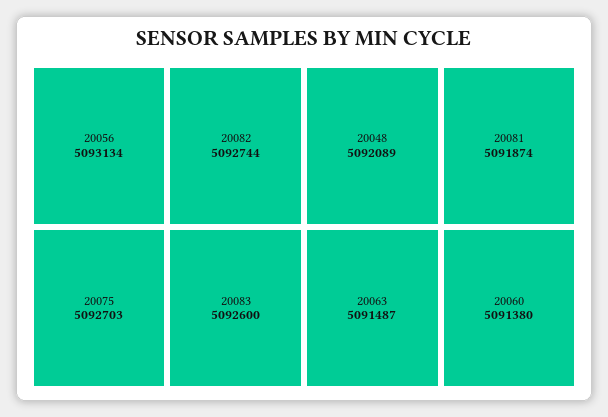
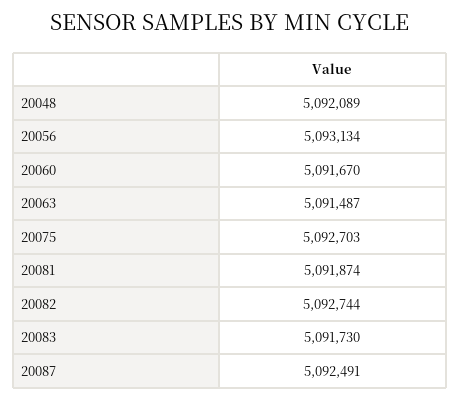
20083: 5092600 -> 5091730
20060: 5091380 -> 5091670
20087: none -> 5092491

